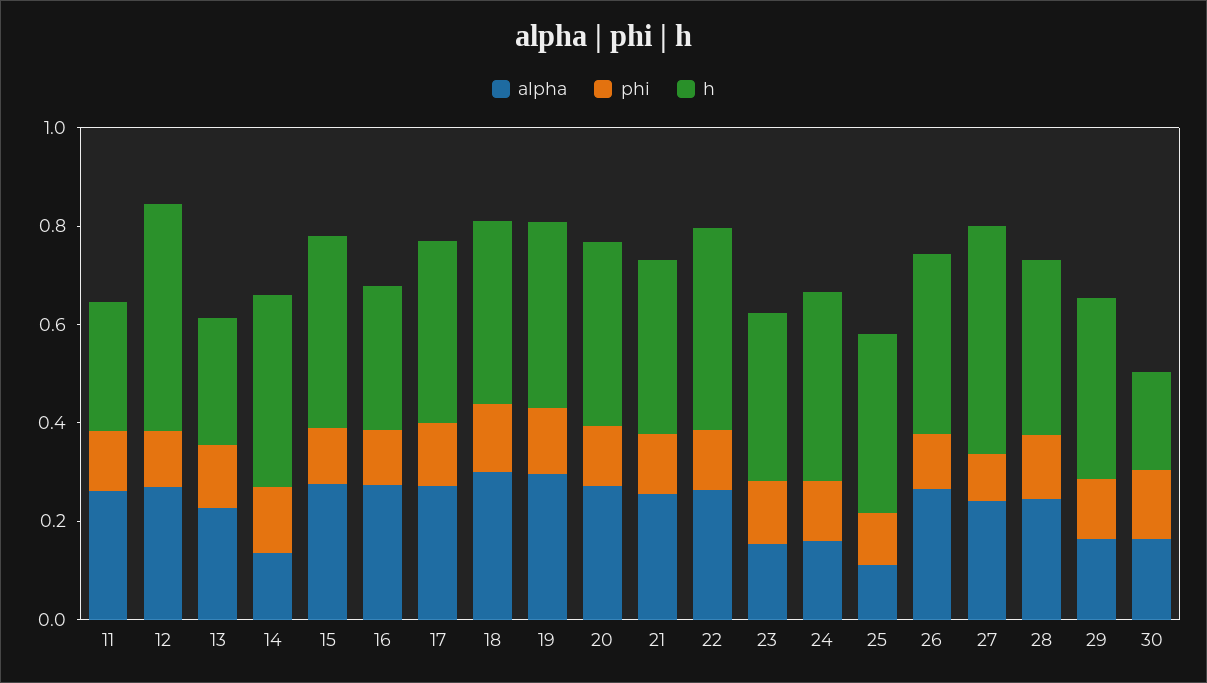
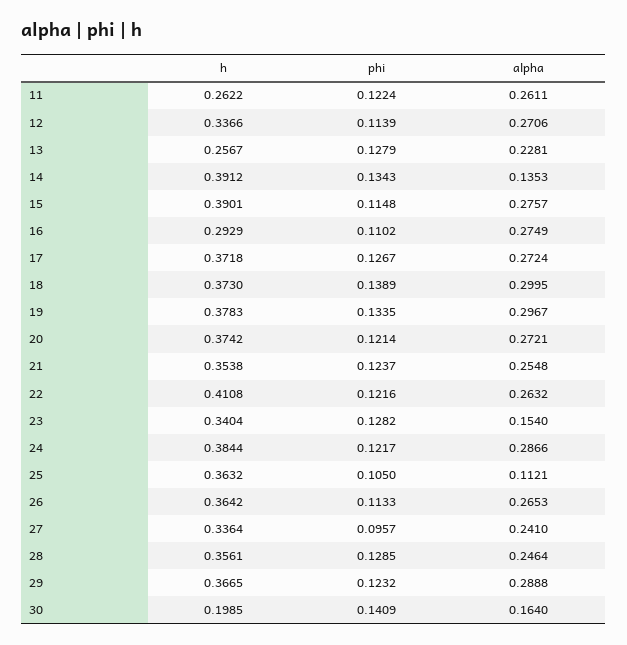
h, 12: 0.45 -> 0.3366
alpha, 24: 0.15 -> 0.2866
h, 27: 0.45 -> 0.3364
alpha, 29: 0.15 -> 0.2888

